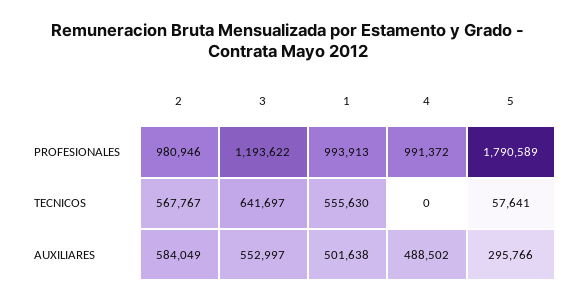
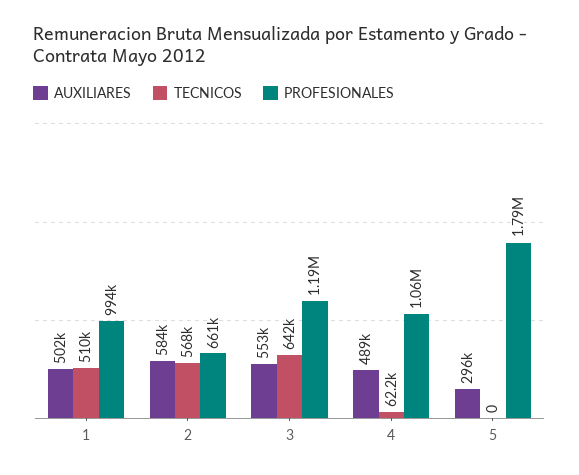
PROFESIONALES, 2: 980946 -> 661000
PROFESIONALES, 4: 991372 -> 1060000
TECNICOS, 1: 555630 -> 510000
TECNICOS, 4: 0 -> 62200
TECNICOS, 5: 57641 -> 0

